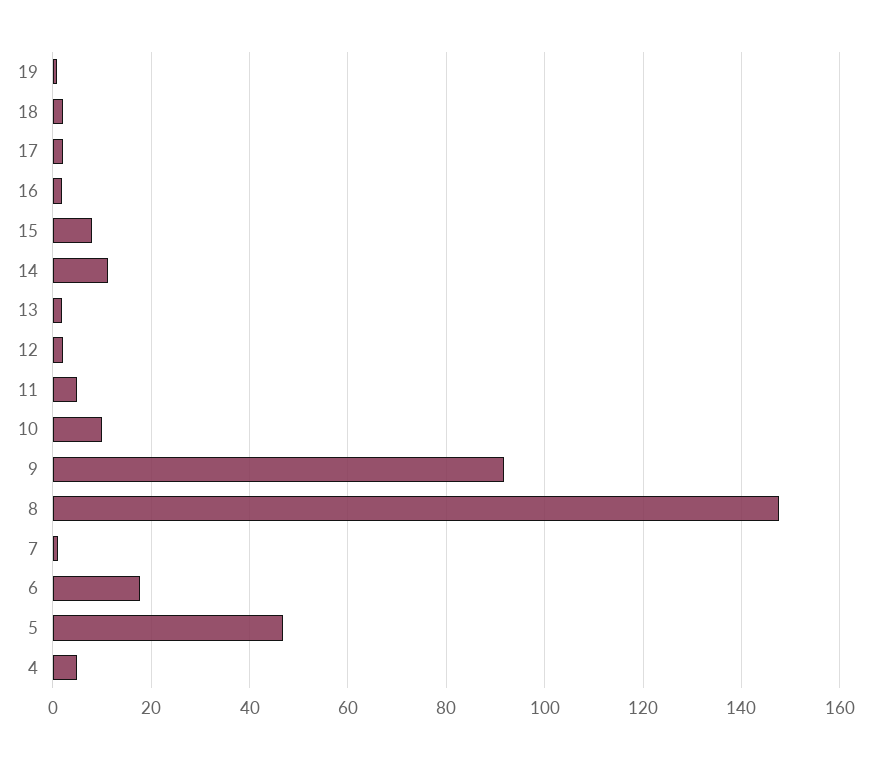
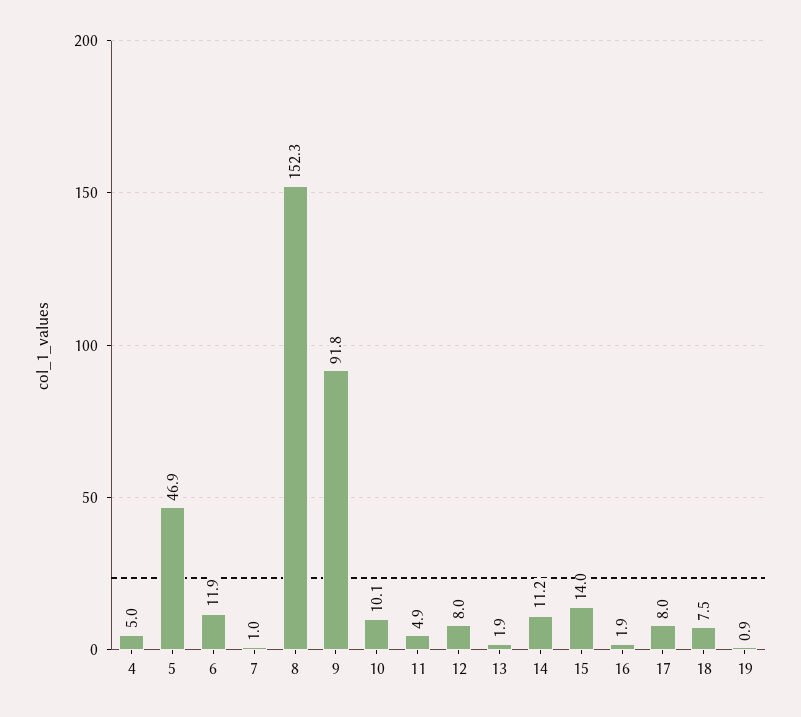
18: 2 -> 7.5
17: 2 -> 8
15: 8 -> 14
12: 2 -> 8
8: 148 -> 152.3
6: 18 -> 11.9

